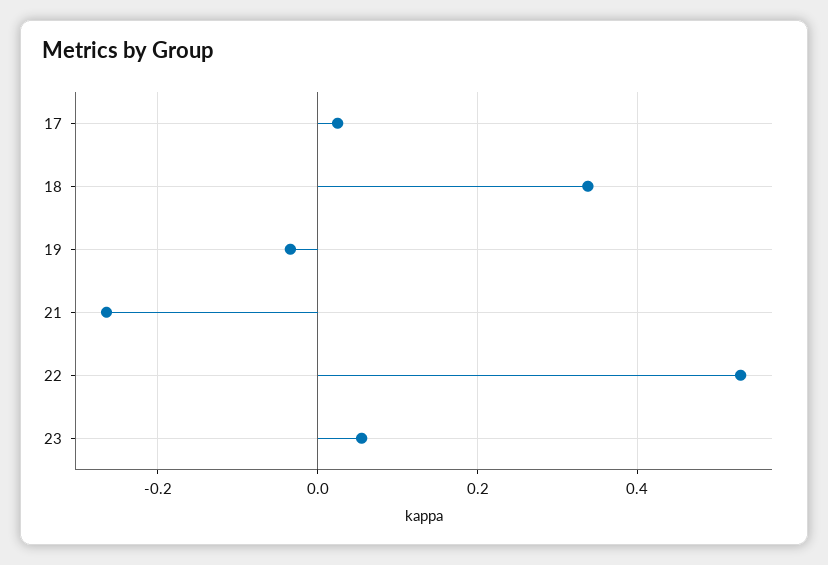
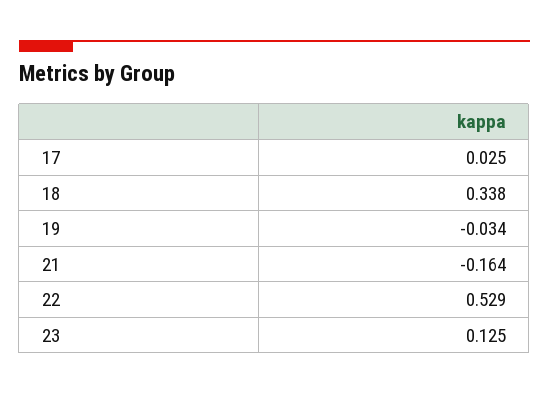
21: -0.26 -> -0.164
23: 0.06 -> 0.125

